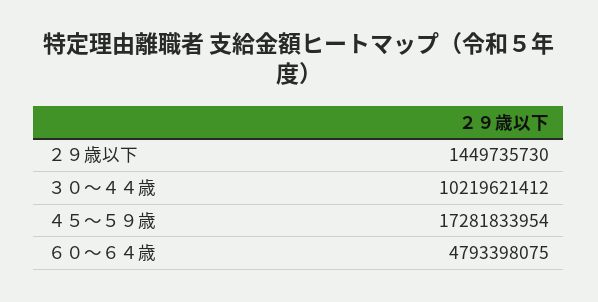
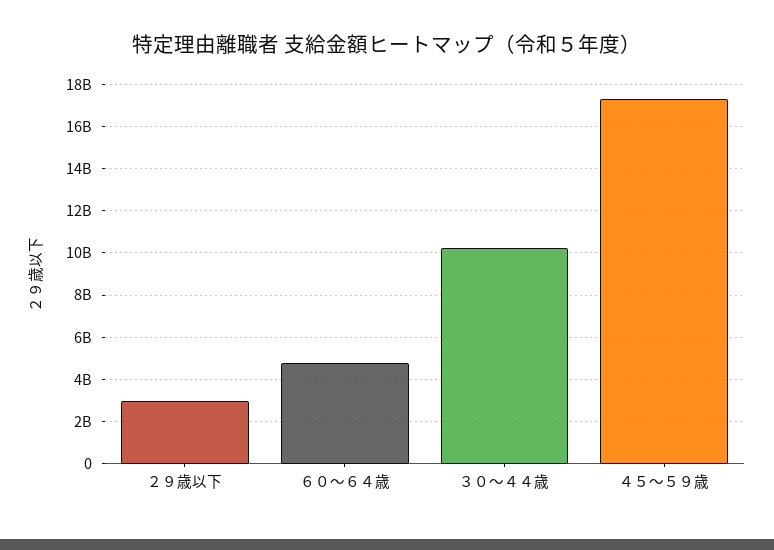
２９歳以下: 1449735730 -> 3000000000

